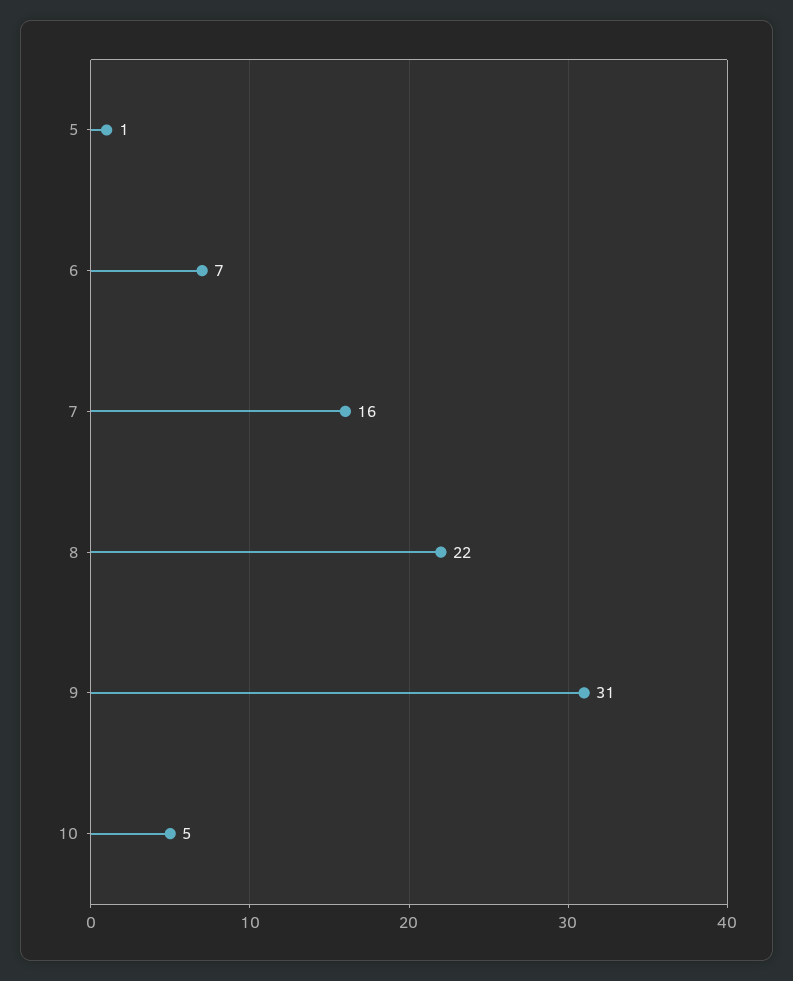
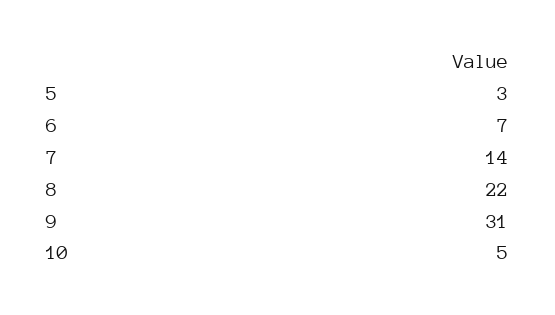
5: 1 -> 3
7: 16 -> 14

